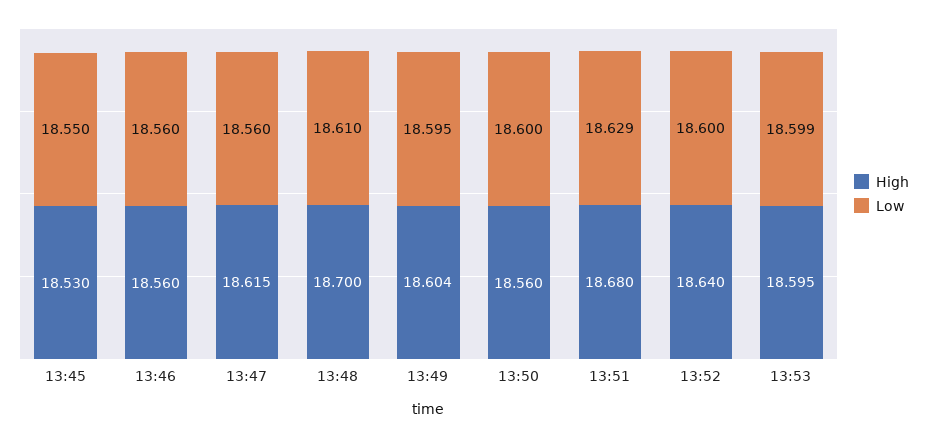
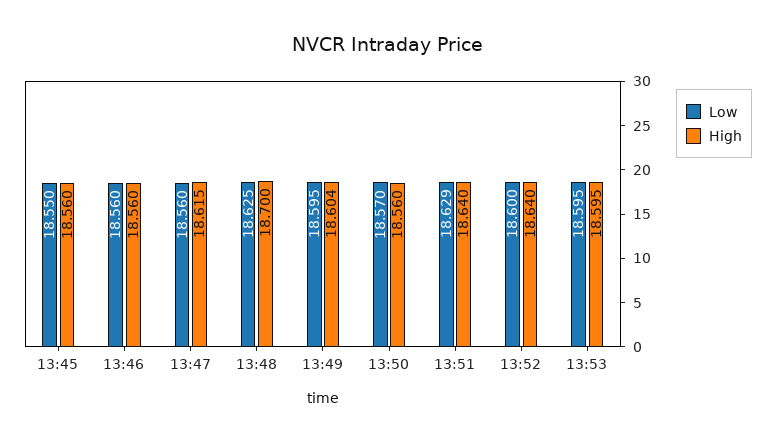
High, 13:45: 18.53 -> 18.56
Low, 13:48: 18.61 -> 18.625
Low, 13:50: 18.6 -> 18.57
High, 13:51: 18.68 -> 18.64
Low, 13:53: 18.599 -> 18.595

